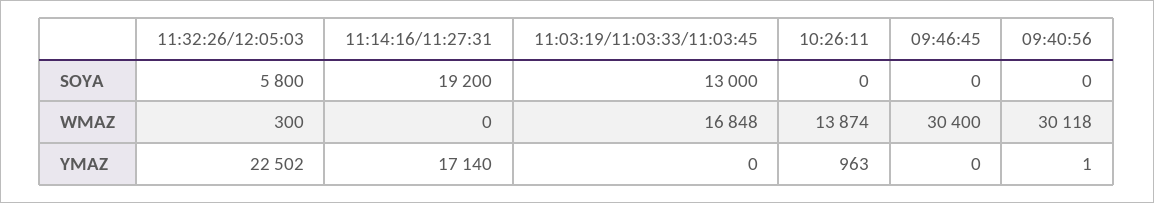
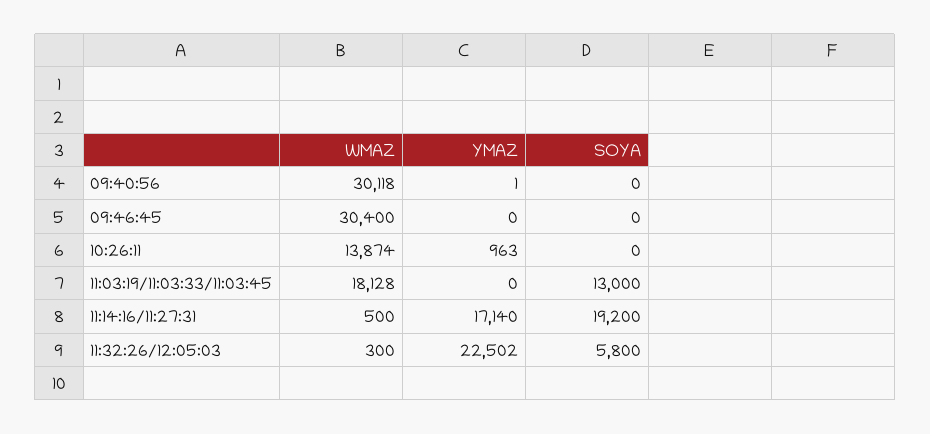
11:14:16/11:27:31, WMAZ: 0 -> 500
11:03:19/11:03:33/11:03:45, WMAZ: 16848 -> 18128

